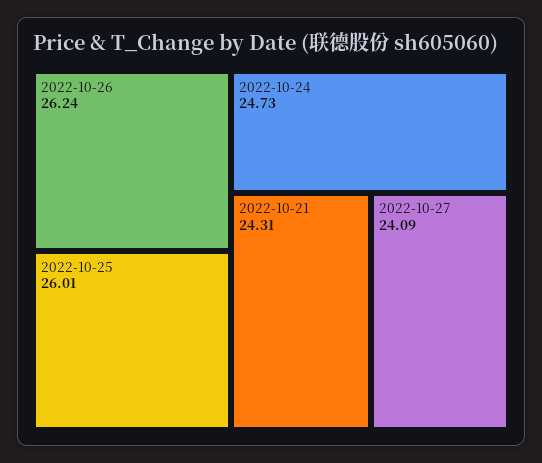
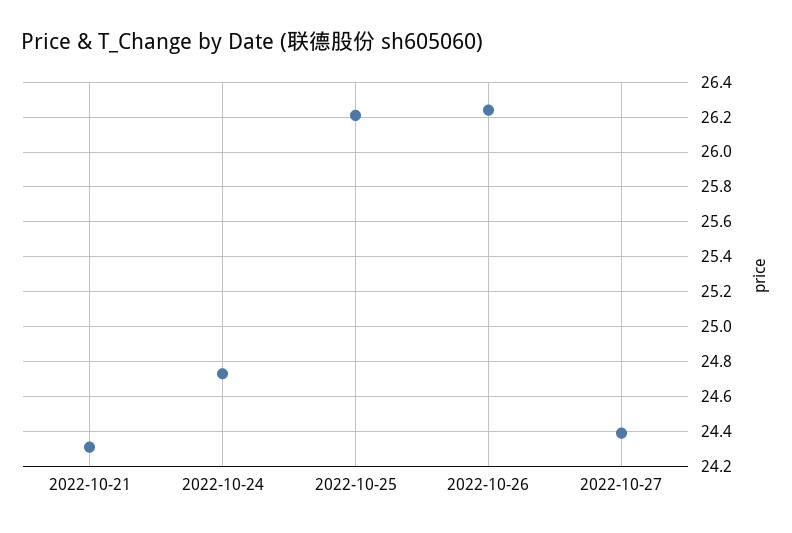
2022-10-25: 26.01 -> 26.2
2022-10-27: 24.09 -> 24.4

